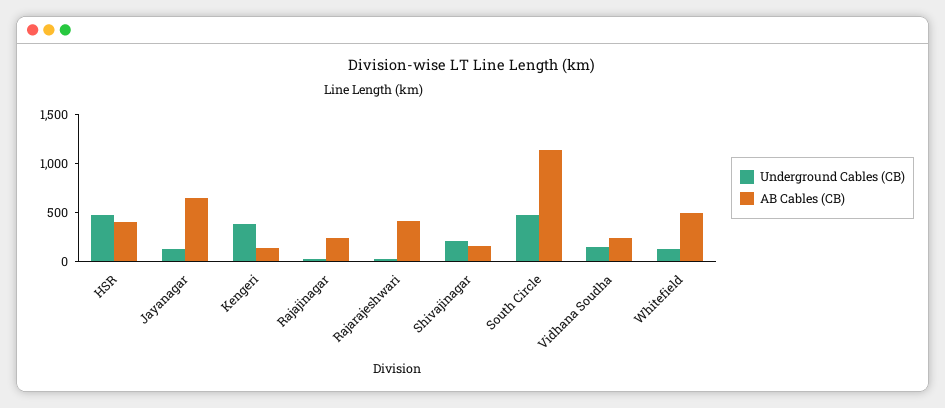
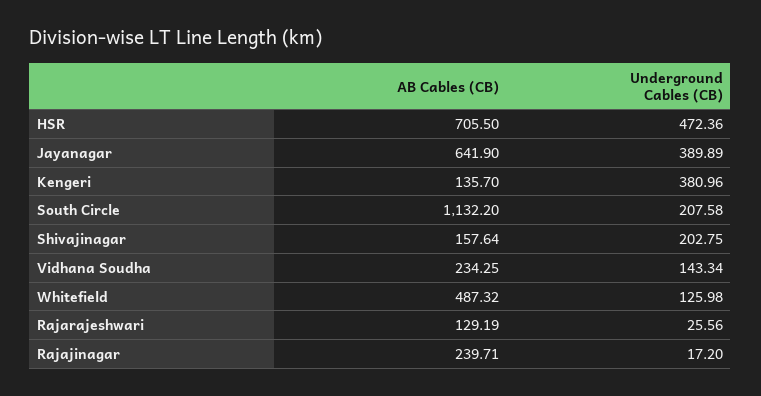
AB Cables (CB), HSR: 400 -> 705.5
Underground Cables (CB), Jayanagar: 100 -> 389.89
AB Cables (CB), Rajarajeshwari: 400 -> 129.19
Underground Cables (CB), South Circle: 500 -> 207.58

